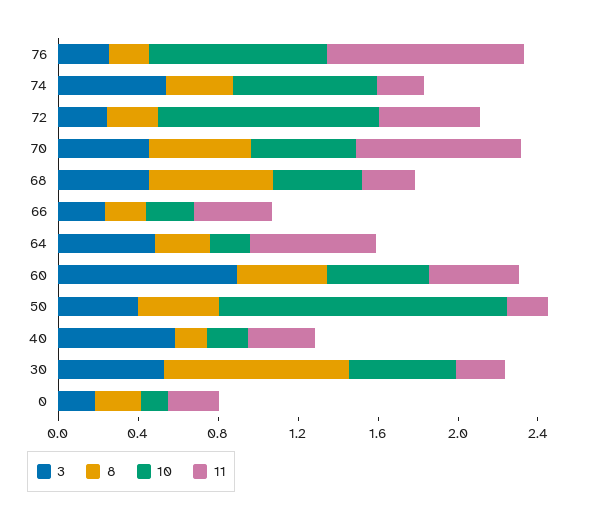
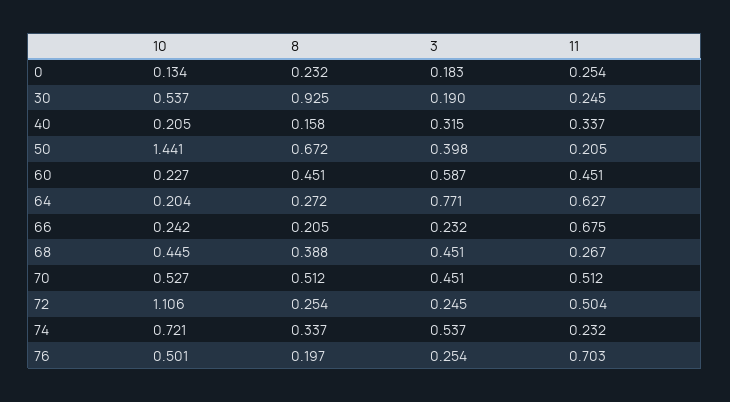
10, 76: 0.9 -> 0.501
11, 76: 1 -> 0.703
11, 70: 0.8 -> 0.512
8, 68: 0.6 -> 0.388
11, 66: 0.4 -> 0.675
3, 64: 0.5 -> 0.771
3, 60: 0.9 -> 0.587
10, 60: 0.5 -> 0.227
8, 50: 0.4 -> 0.672
3, 40: 0.6 -> 0.315
3, 30: 0.5 -> 0.19

